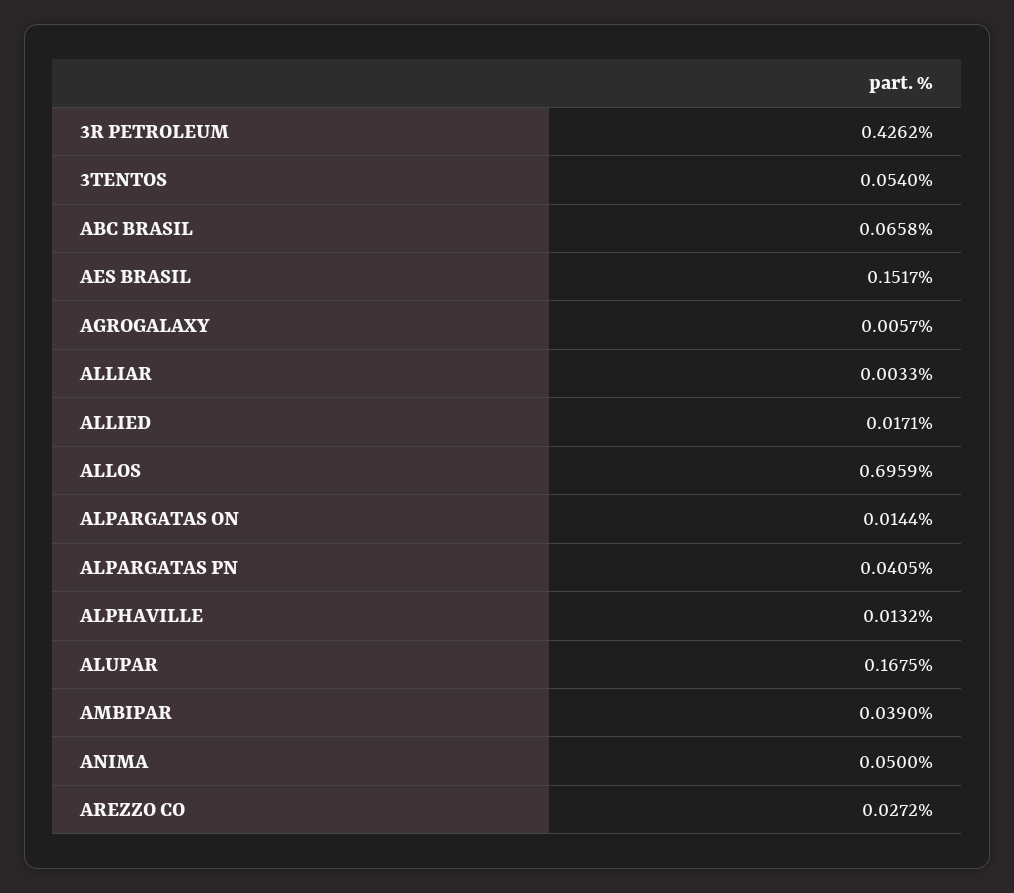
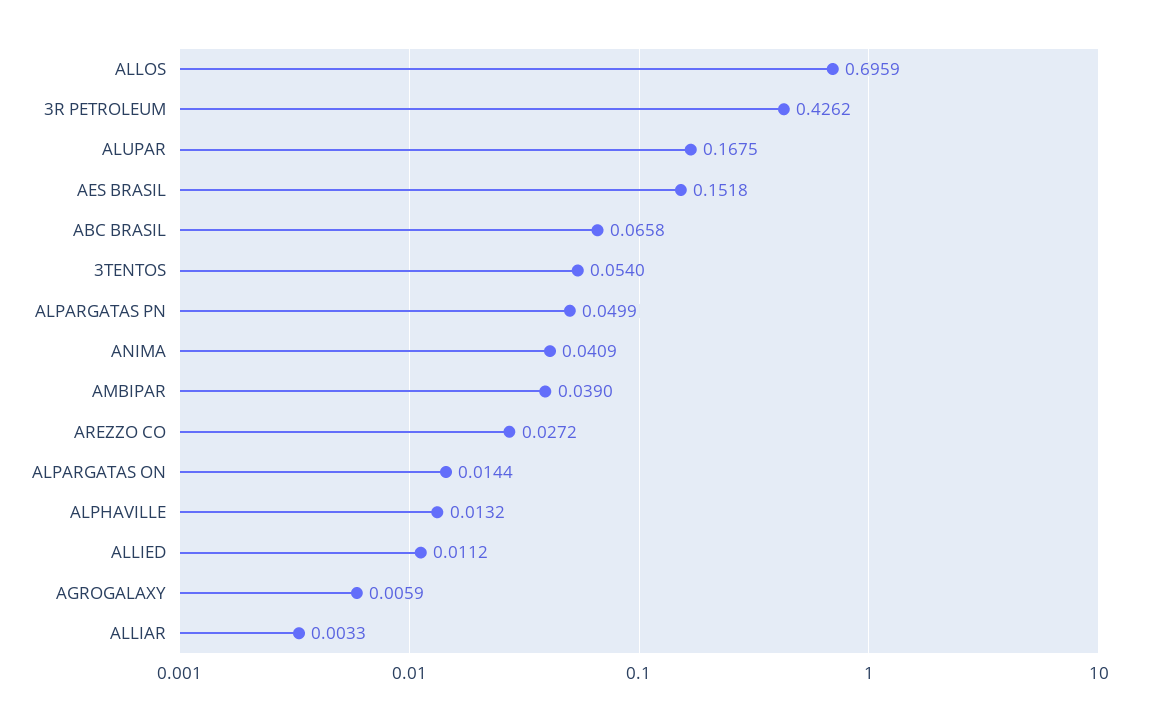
AES BRASIL: 0.1517 -> 0.1518
AGROGALAXY: 0.0057 -> 0.0059
ALLIED: 0.0171 -> 0.0112
ALPARGATAS PN: 0.0405 -> 0.0499
ANIMA: 0.05 -> 0.0409

